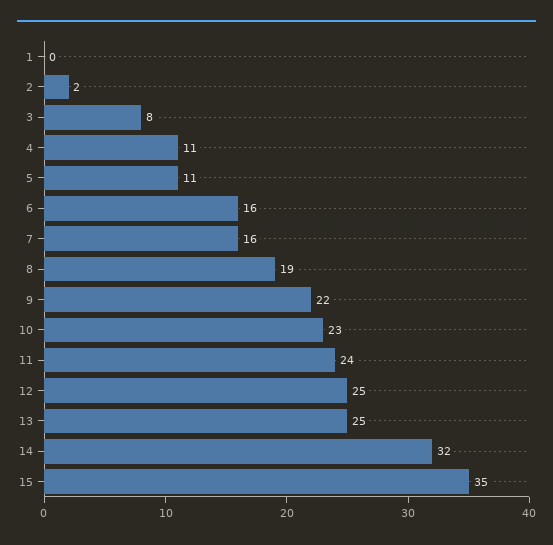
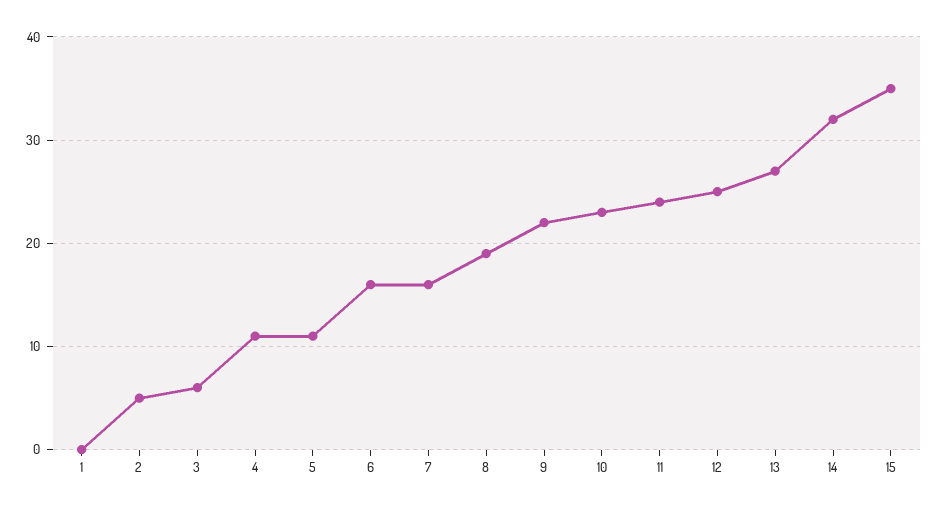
2: 2 -> 5
3: 8 -> 6
13: 25 -> 27

